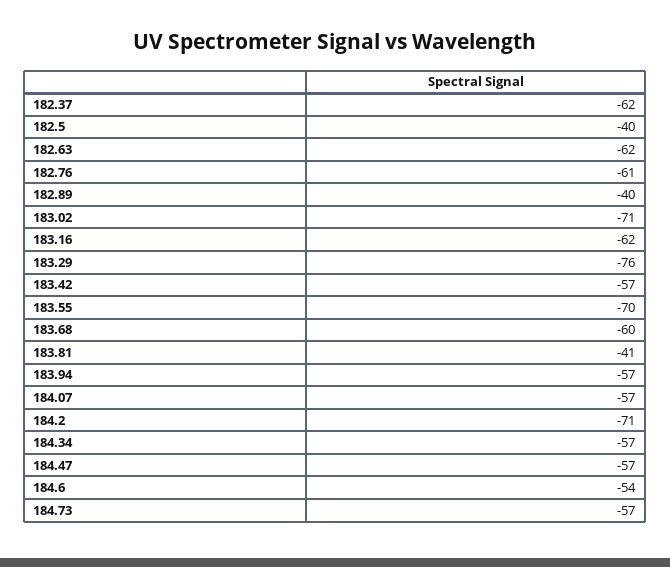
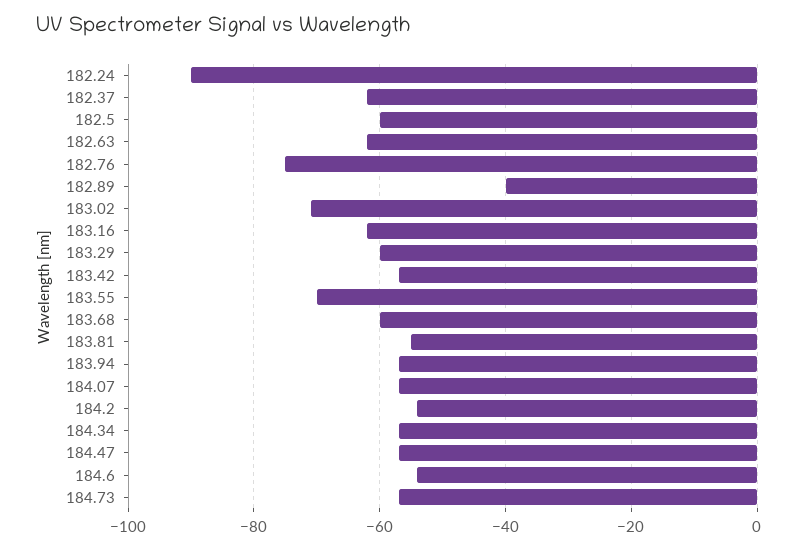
182.5: -40 -> -60
182.76: -61 -> -75
183.29: -76 -> -60
183.81: -41 -> -55
184.2: -71 -> -55
182.24: none -> -90

